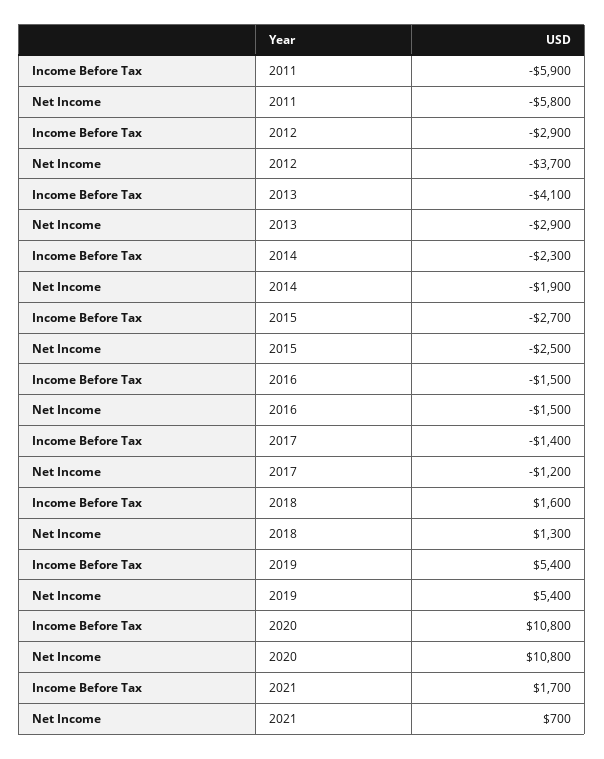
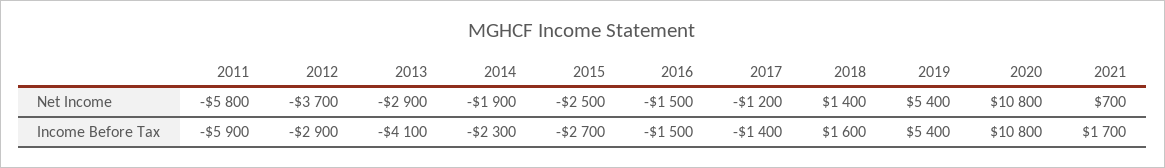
Net Income, 2018: 1300 -> 1400

